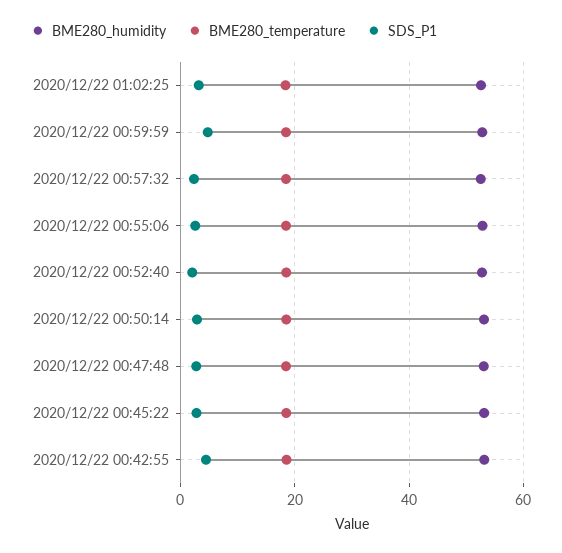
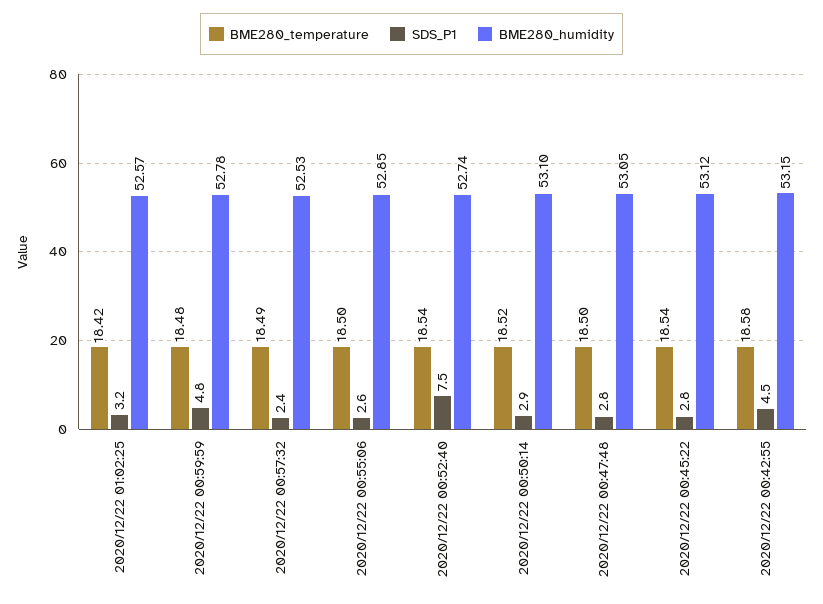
SDS_P1, 2020/12/22 00:52:40: 2 -> 7.5

